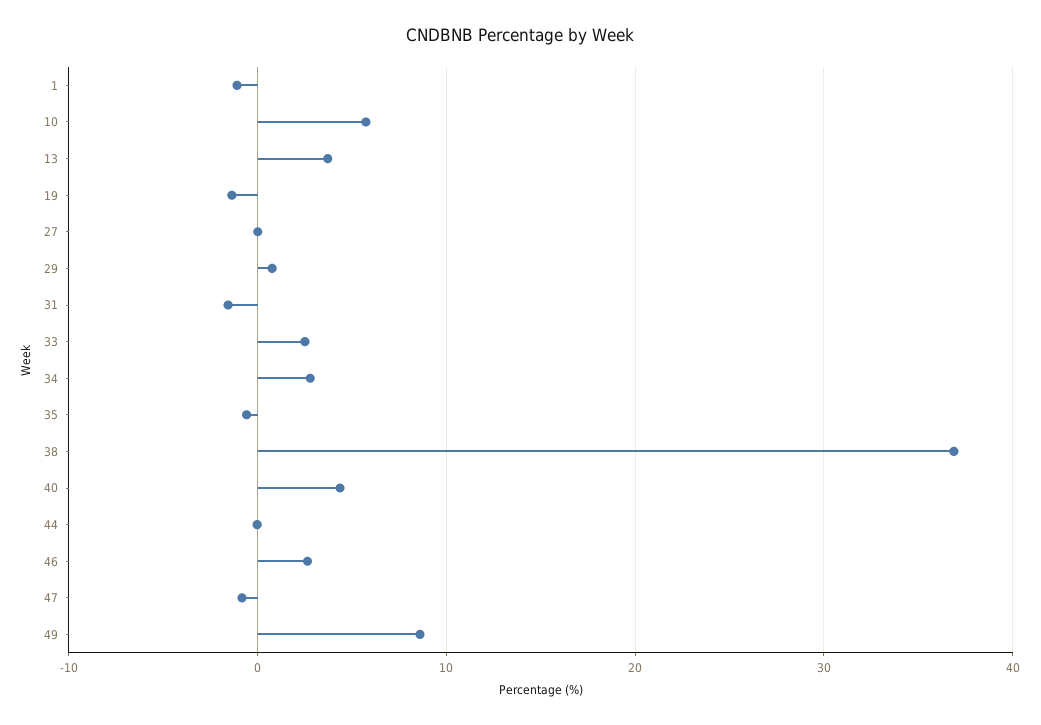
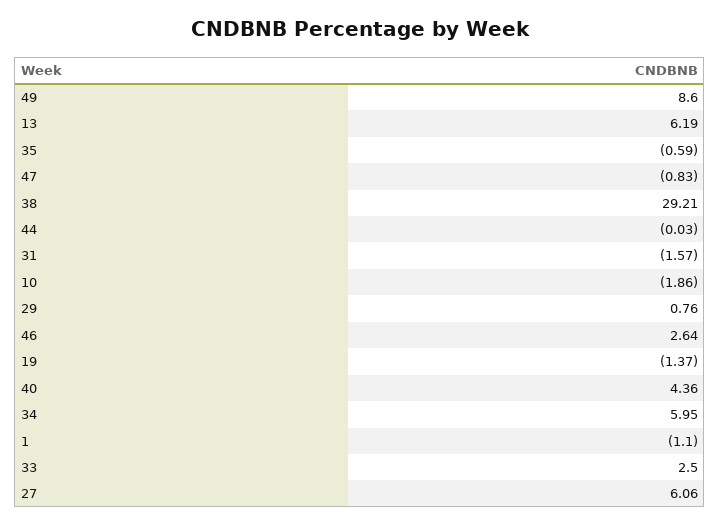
10: 6 -> -1.86
13: 4 -> 6.19
27: 0 -> 6.06
34: 3 -> 5.95
38: 37 -> 29.21

